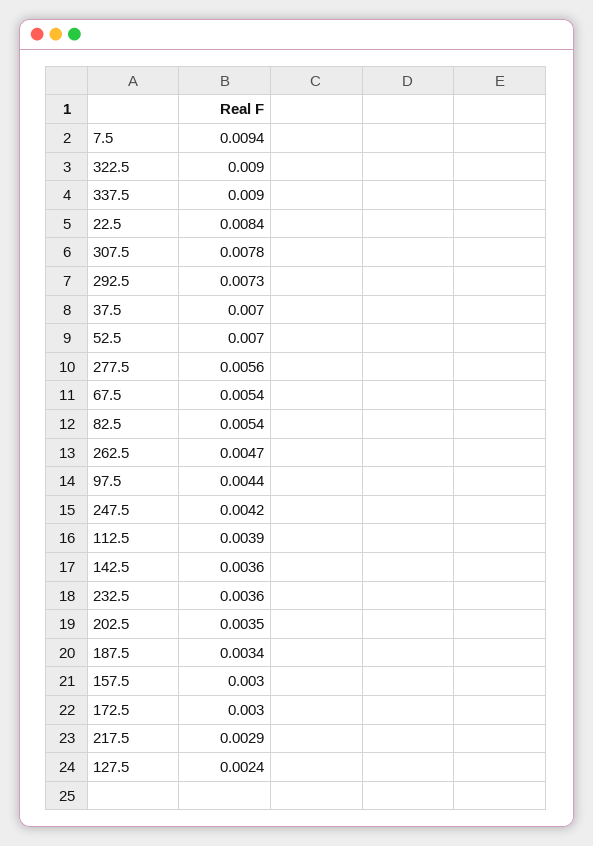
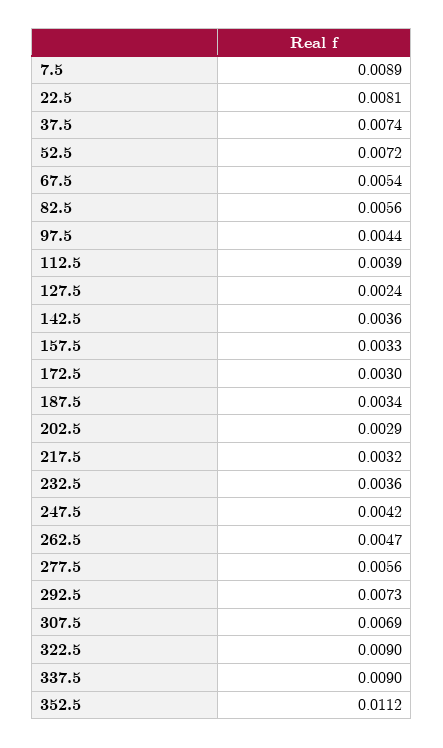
7.5: 0.0094 -> 0.0089
22.5: 0.0084 -> 0.0081
307.5: 0.0078 -> 0.0069
37.5: 0.007 -> 0.0074
52.5: 0.007 -> 0.0072
82.5: 0.0054 -> 0.0056
202.5: 0.0035 -> 0.0029
157.5: 0.003 -> 0.0033
217.5: 0.0029 -> 0.0032
352.5: none -> 0.0112

